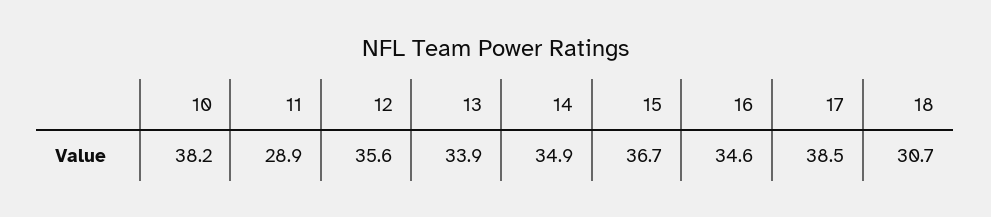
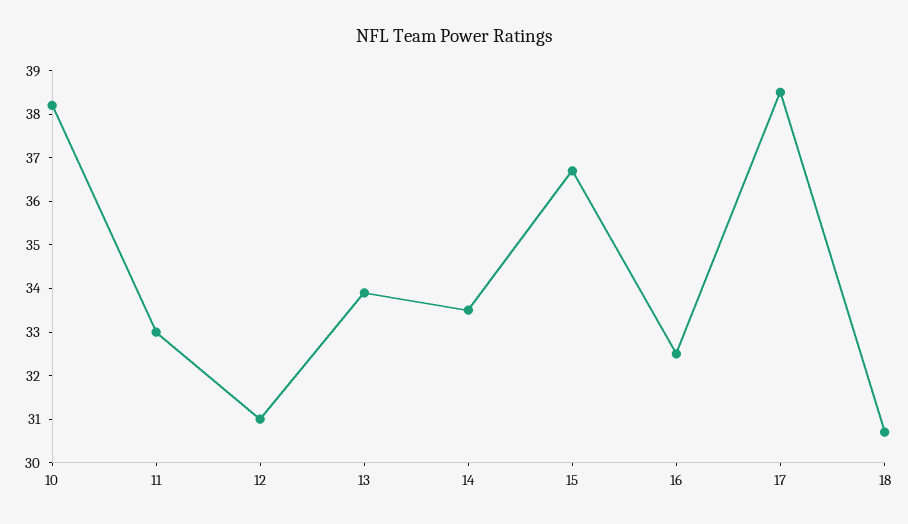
11: 28.9 -> 33
12: 35.6 -> 31
14: 34.9 -> 33.5
16: 34.6 -> 32.5

